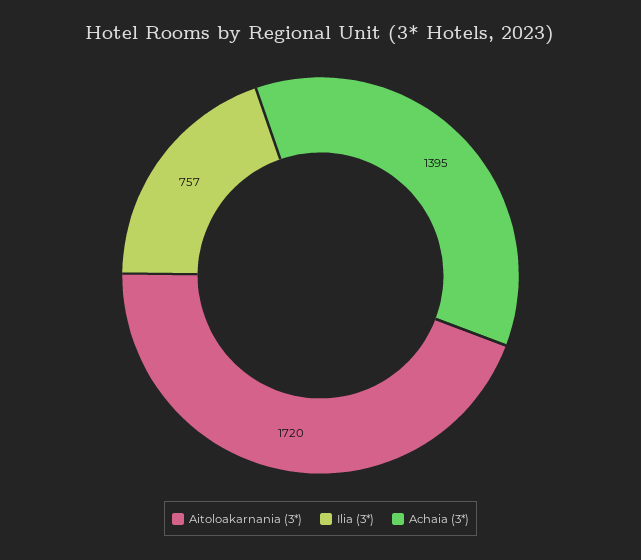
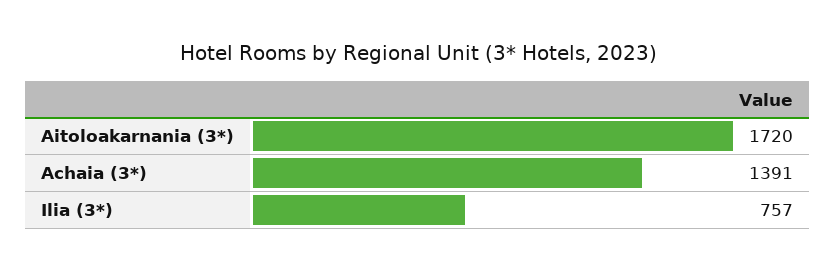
Achaia (3*): 1395 -> 1391

